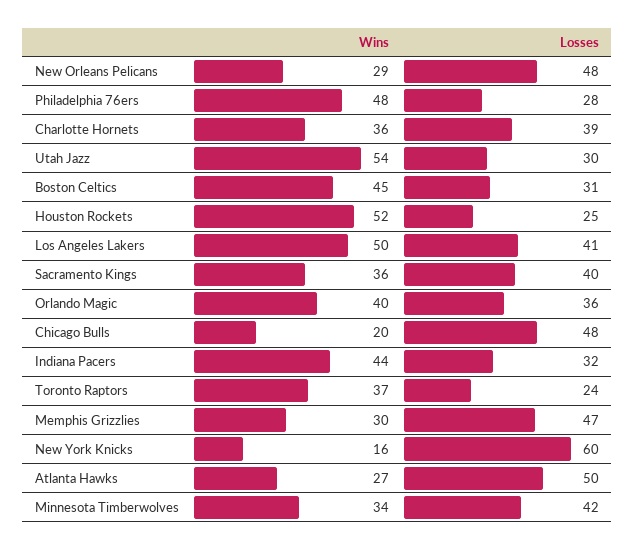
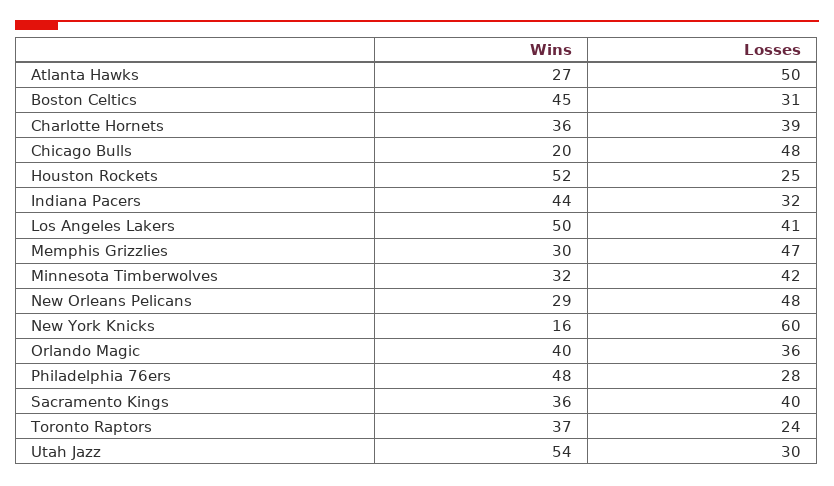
Wins, Minnesota Timberwolves: 34 -> 32

